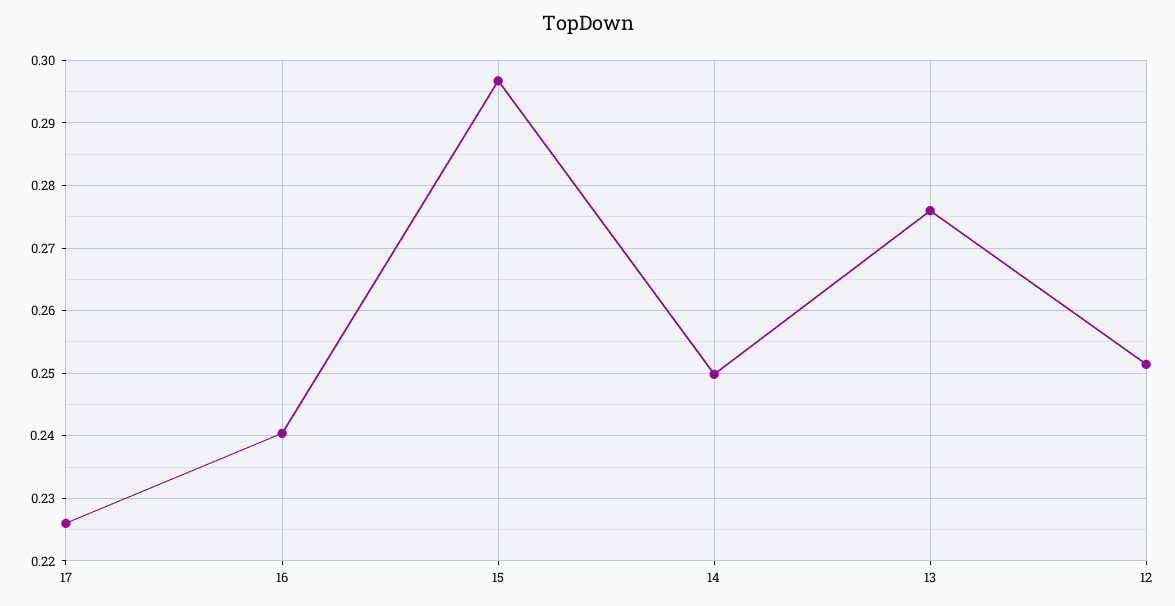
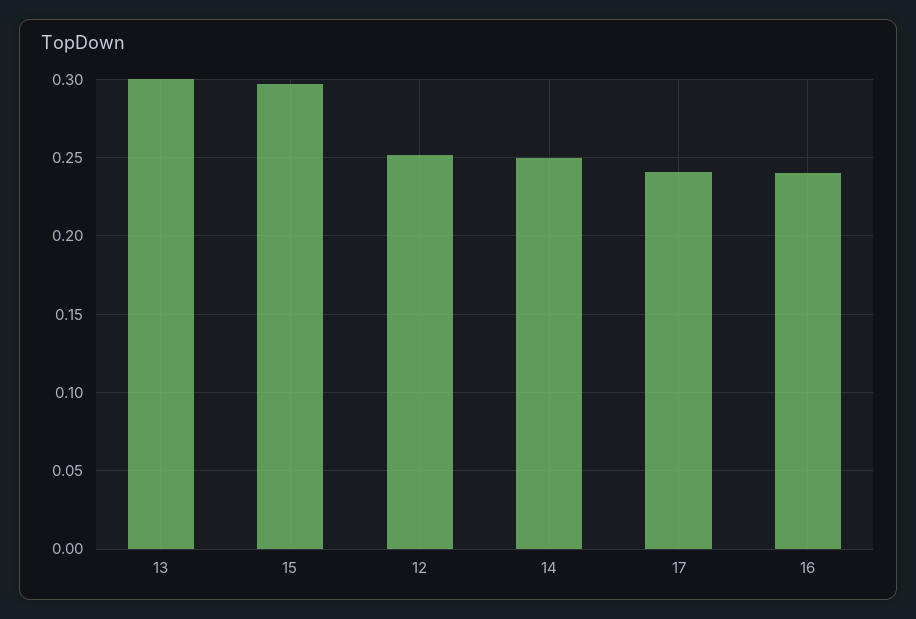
17: 0.226 -> 0.24
13: 0.276 -> 0.3

